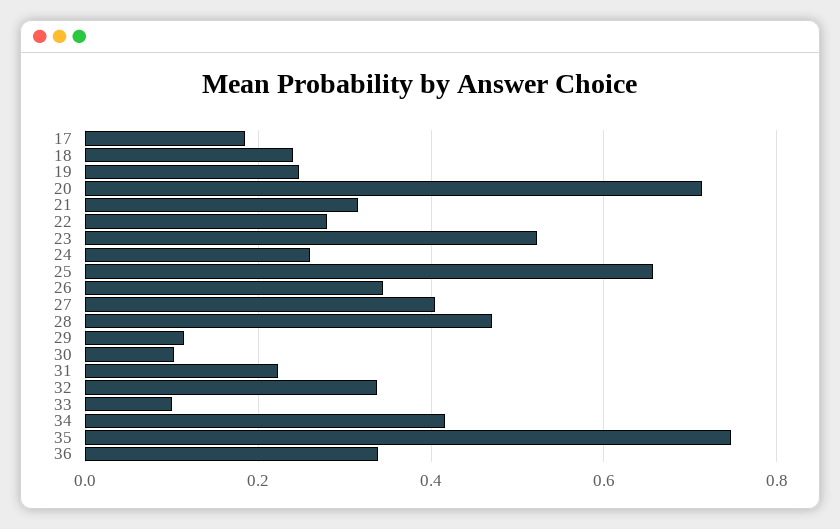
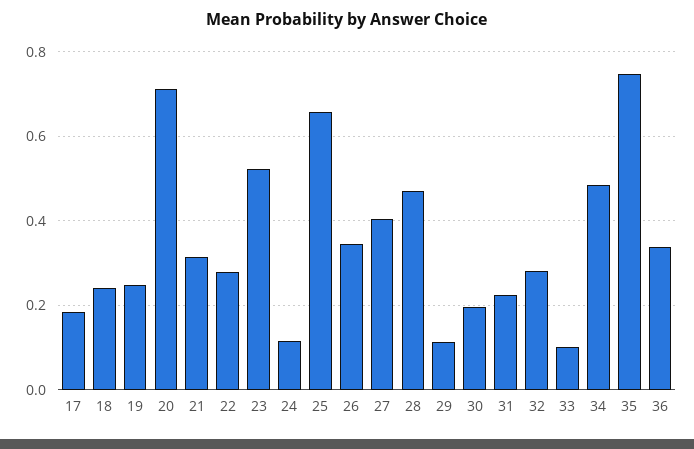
24: 0.26 -> 0.12
30: 0.1 -> 0.2
32: 0.34 -> 0.28
34: 0.42 -> 0.48

